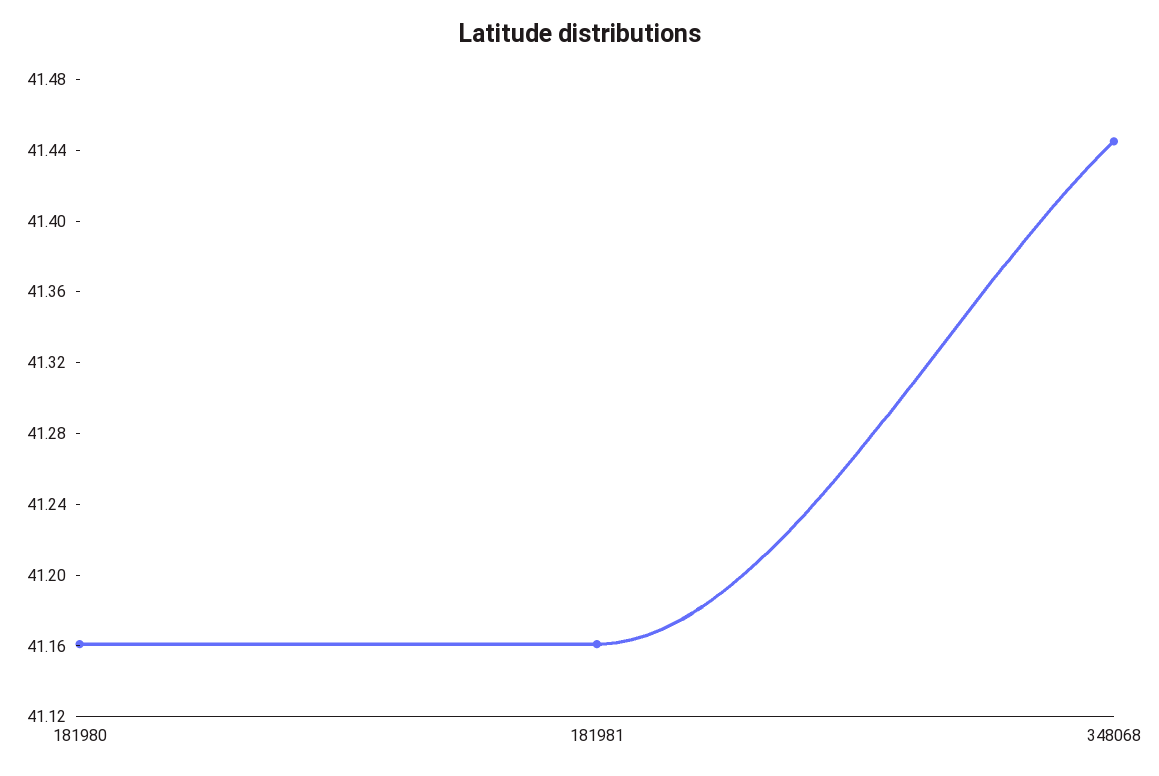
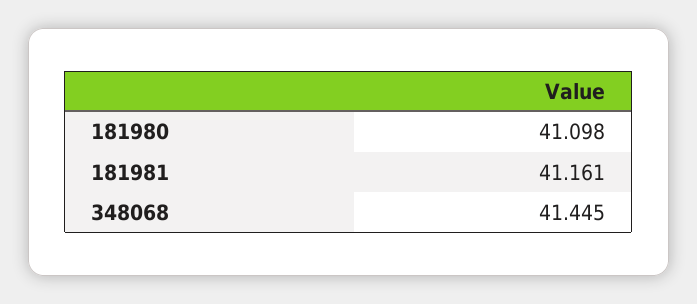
181980: 41.16 -> 41.098

